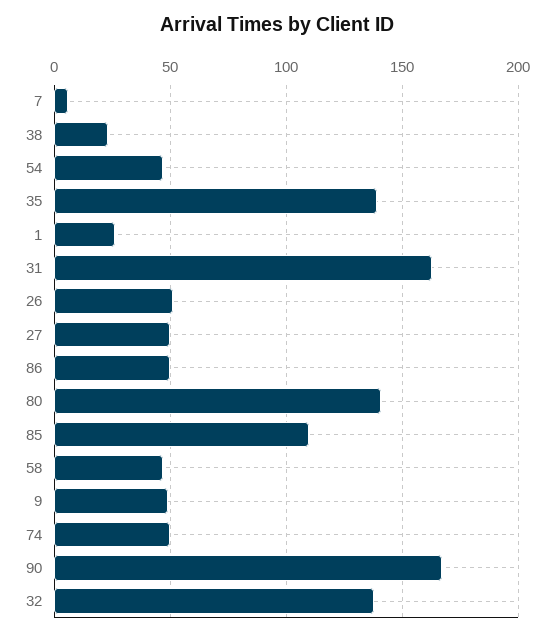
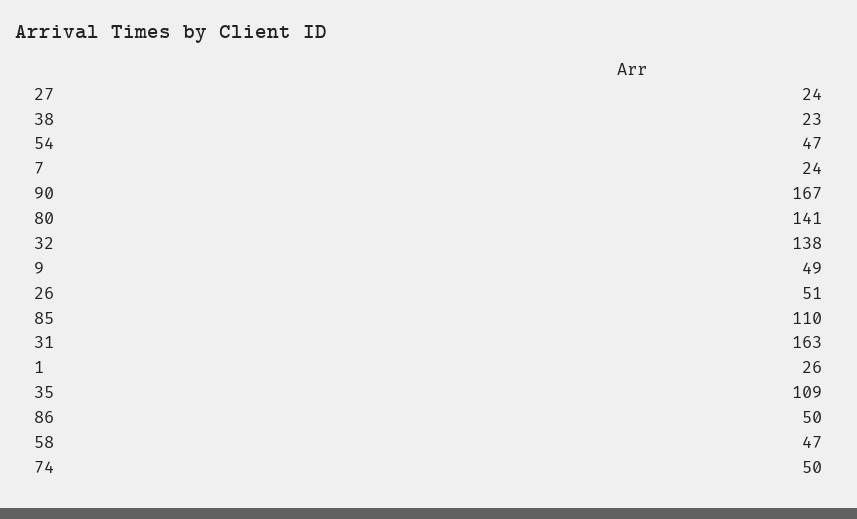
7: 5 -> 24
35: 140 -> 109
27: 50 -> 24

